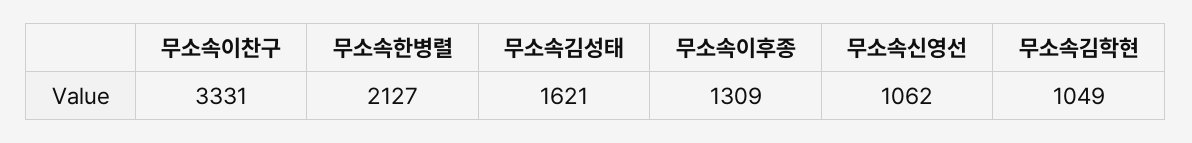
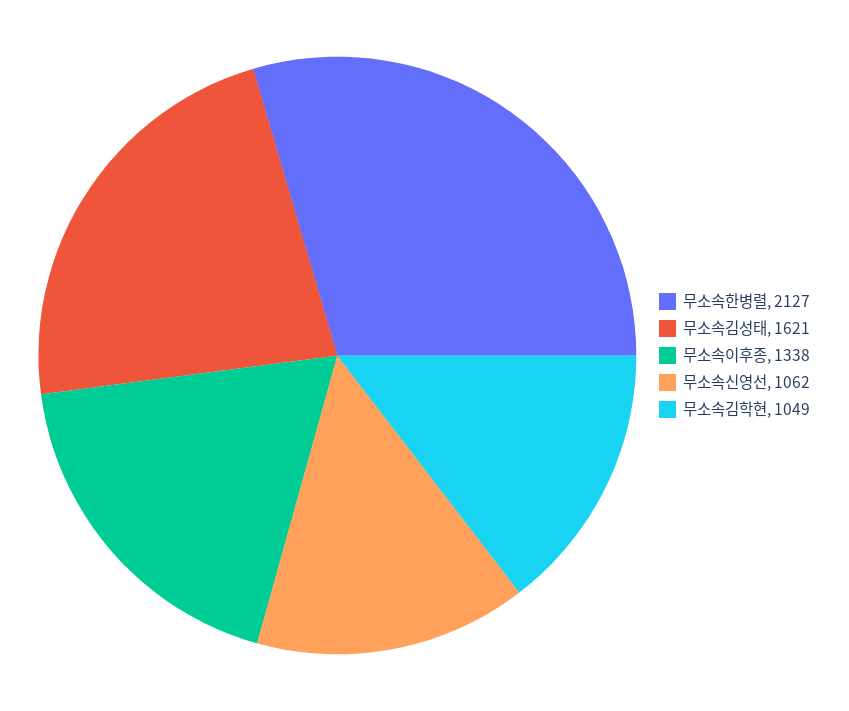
무소속이찬구: 3331 -> none
무소속이후종: 1309 -> 1338

